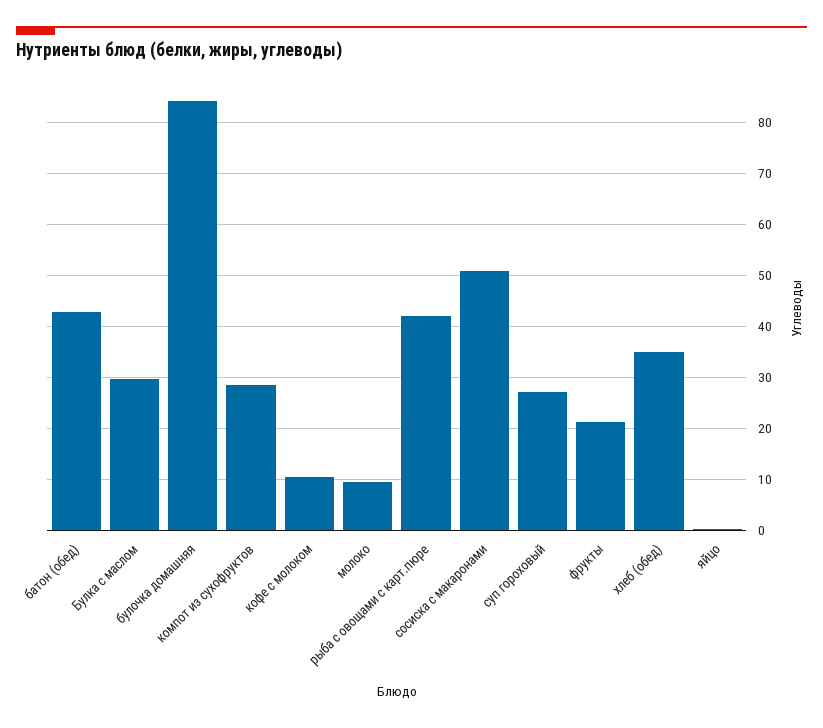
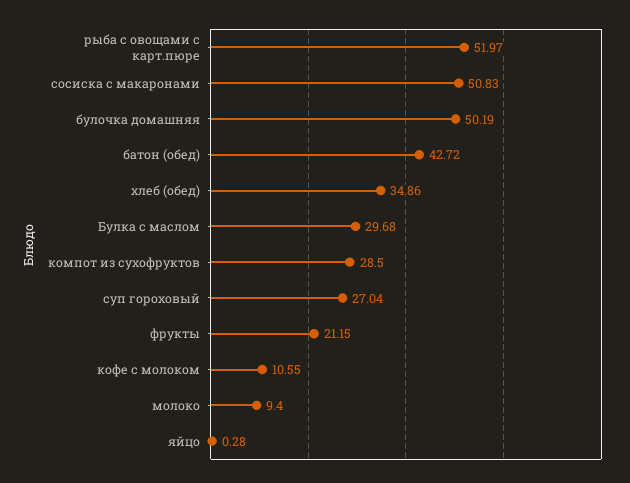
булочка домашняя: 84 -> 50.19
рыба с овощами с карт.пюре: 42 -> 51.97

